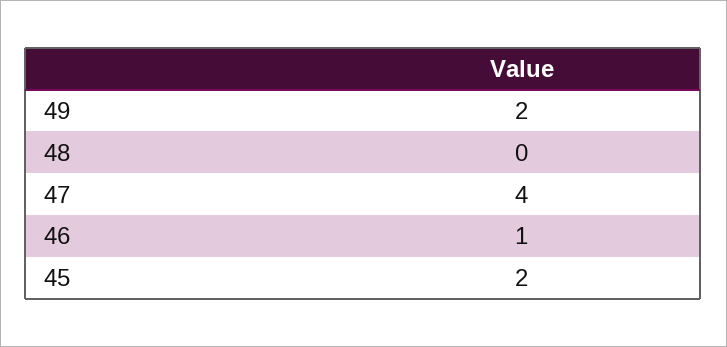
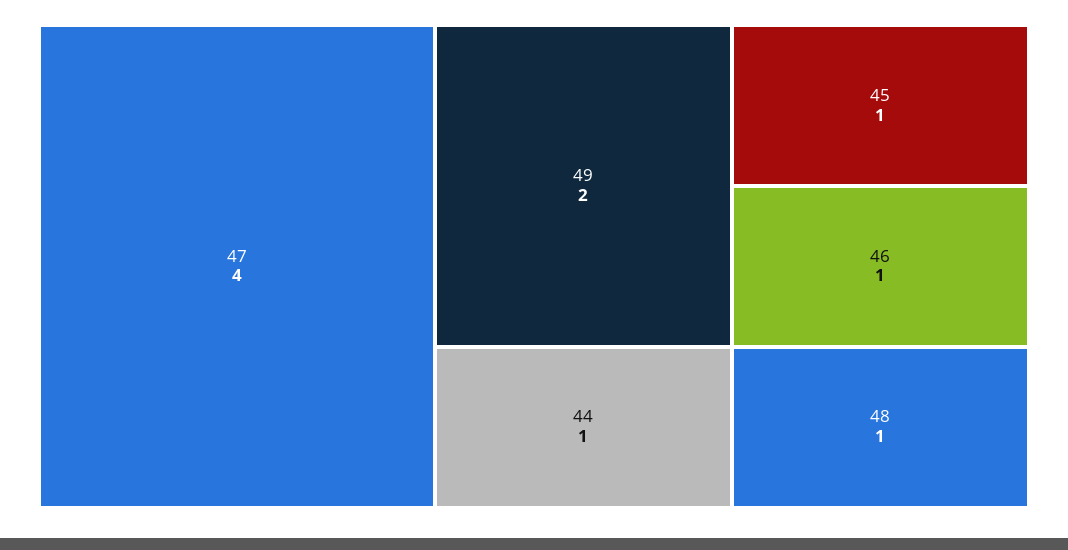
48: 0 -> 1
45: 2 -> 1
44: none -> 1

